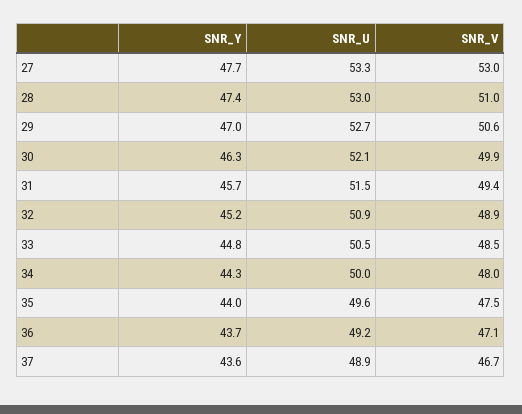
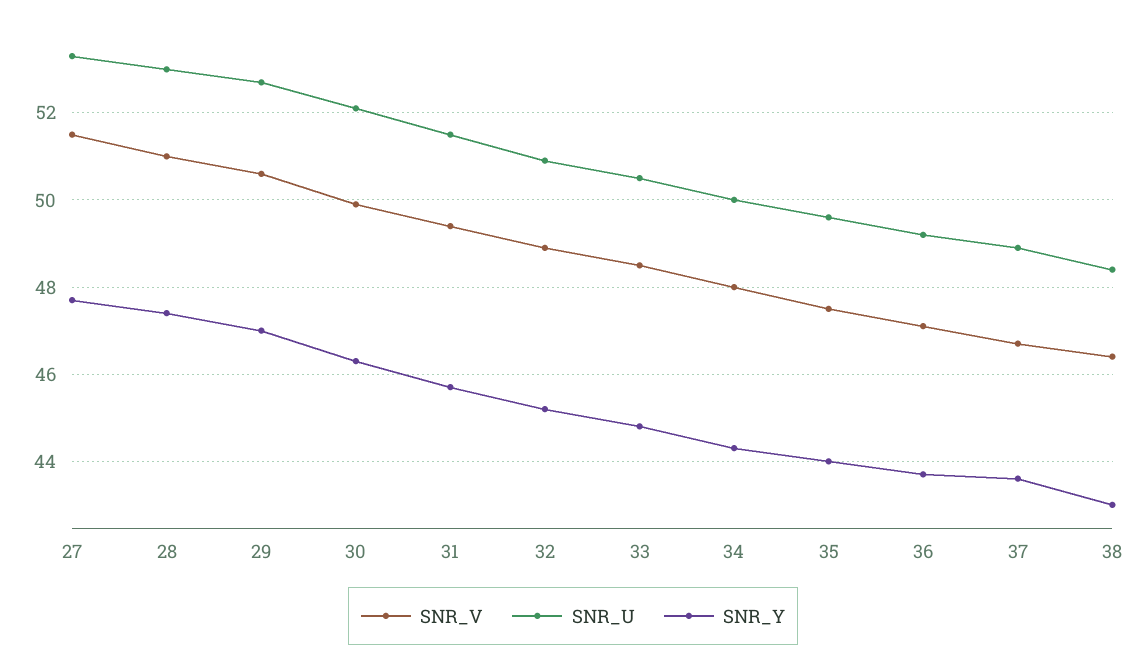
SNR_V, 27: 53 -> 51.5
SNR_V, 38: none -> 46.5
SNR_U, 38: none -> 48.5
SNR_Y, 38: none -> 43

